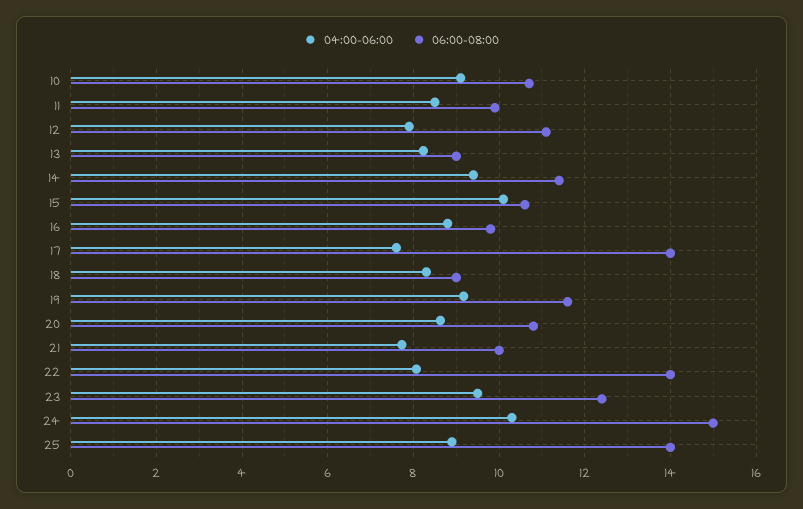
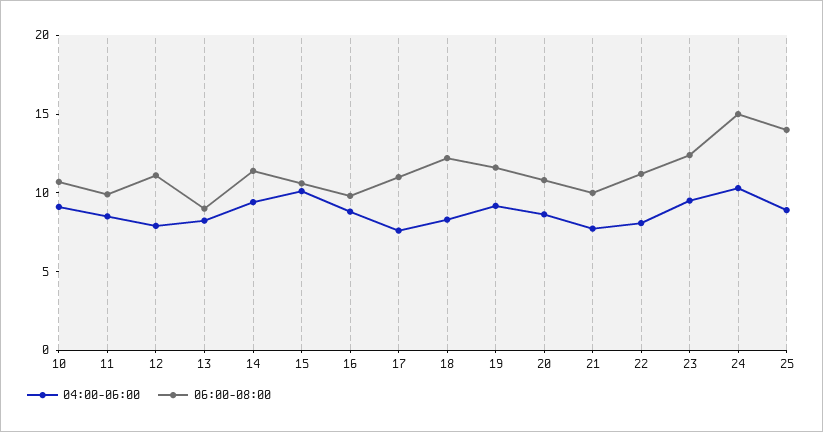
06:00-08:00, 17: 14 -> 11
06:00-08:00, 18: 9 -> 12
06:00-08:00, 22: 14 -> 11

